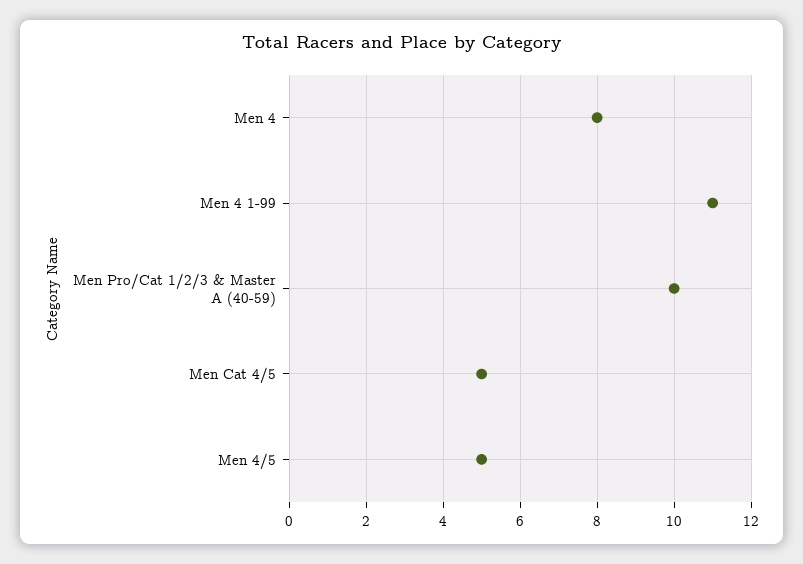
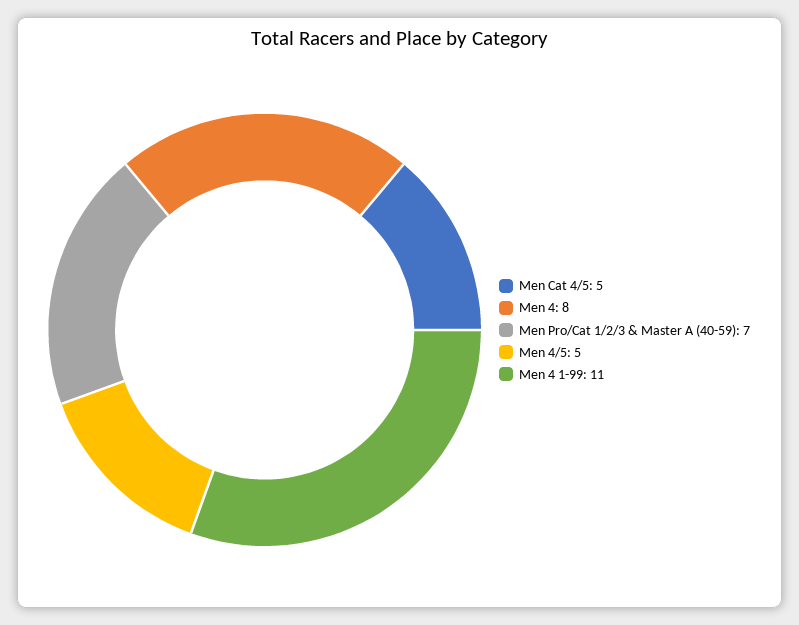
Men Pro/Cat 1/2/3 & Master A (40-59): 10 -> 7

